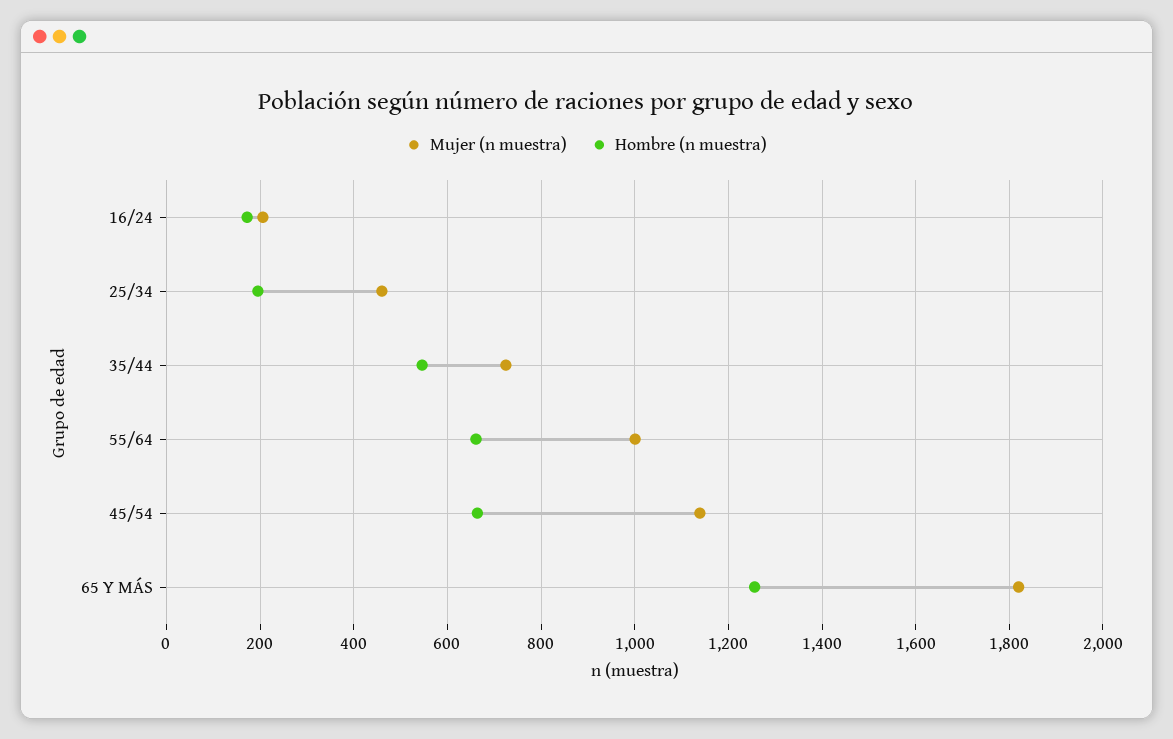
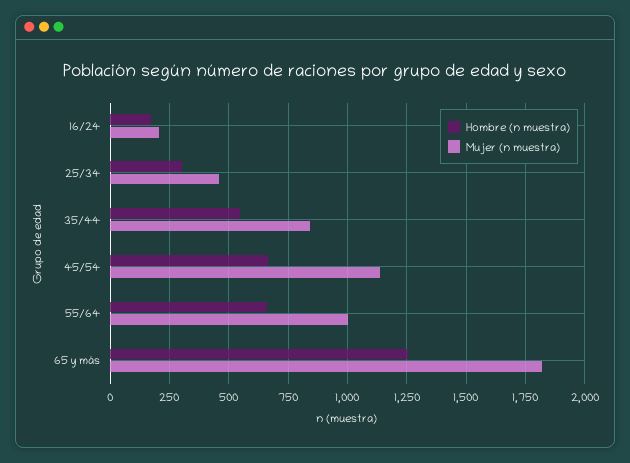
Hombre (n muestra), 25/34: 200 -> 300
Mujer (n muestra), 35/44: 720 -> 850

